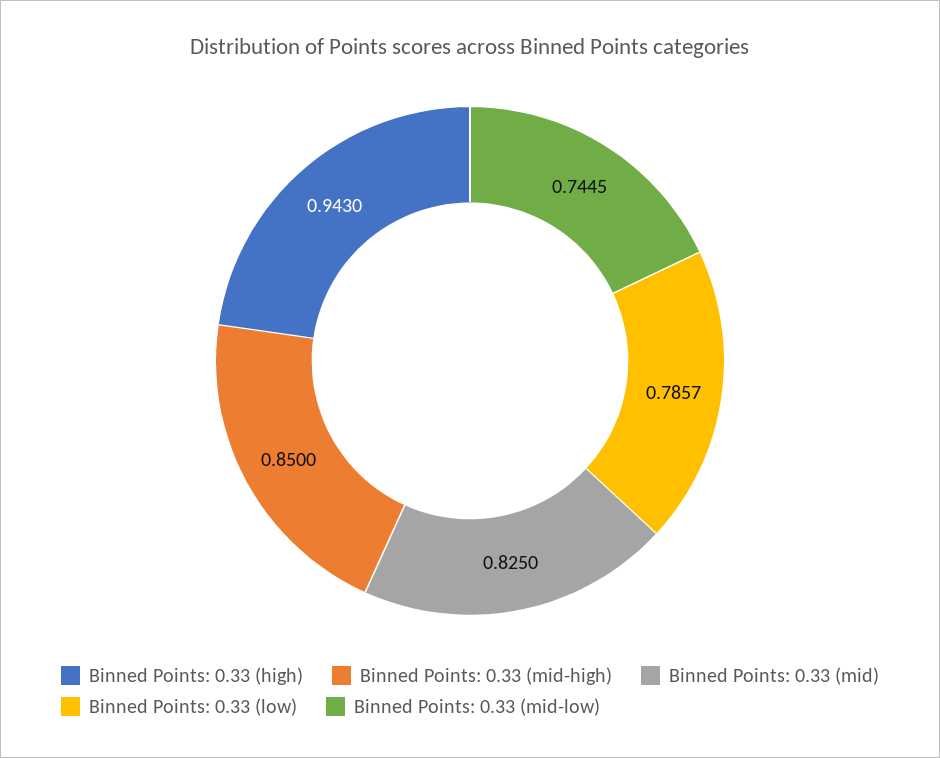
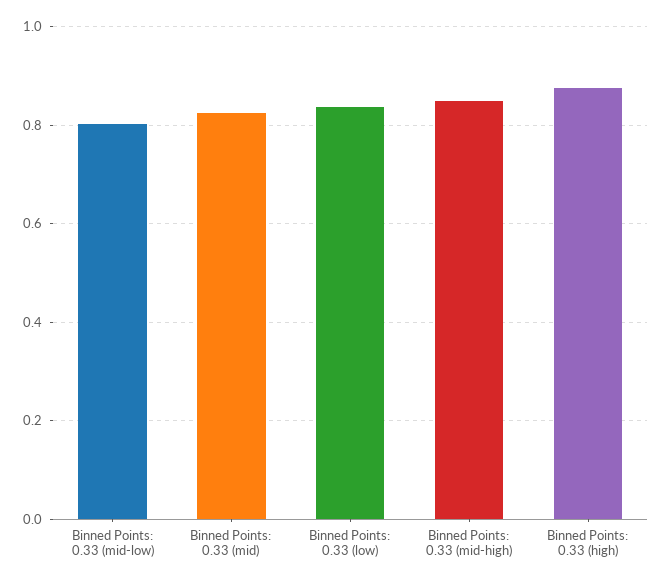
Binned Points: 0.33 (high): 0.943 -> 0.88
Binned Points: 0.33 (low): 0.7857 -> 0.84
Binned Points: 0.33 (mid-low): 0.7445 -> 0.8

